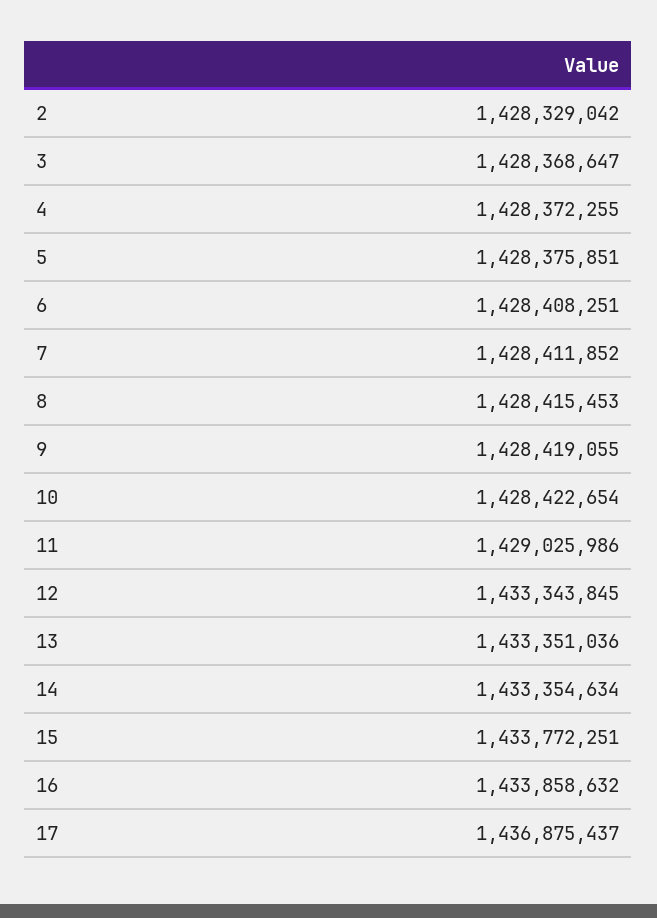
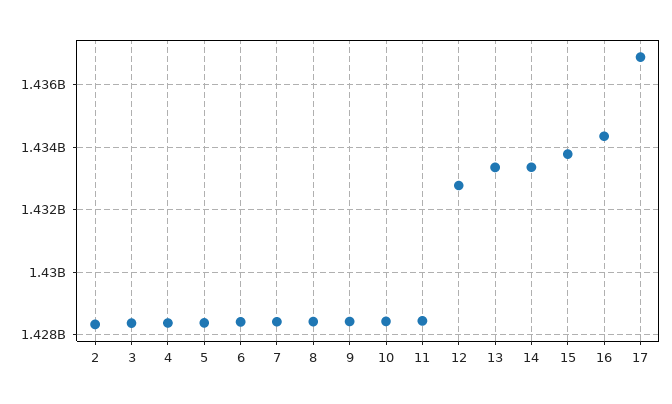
11: 1429025986 -> 1428400000
12: 1433343845 -> 1432800000
16: 1433858632 -> 1434400000

